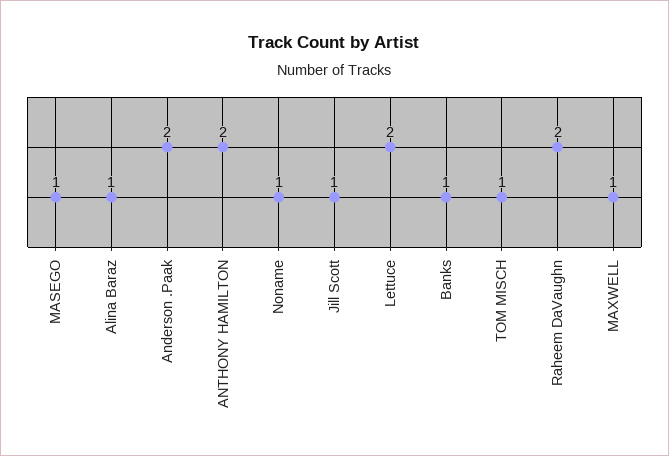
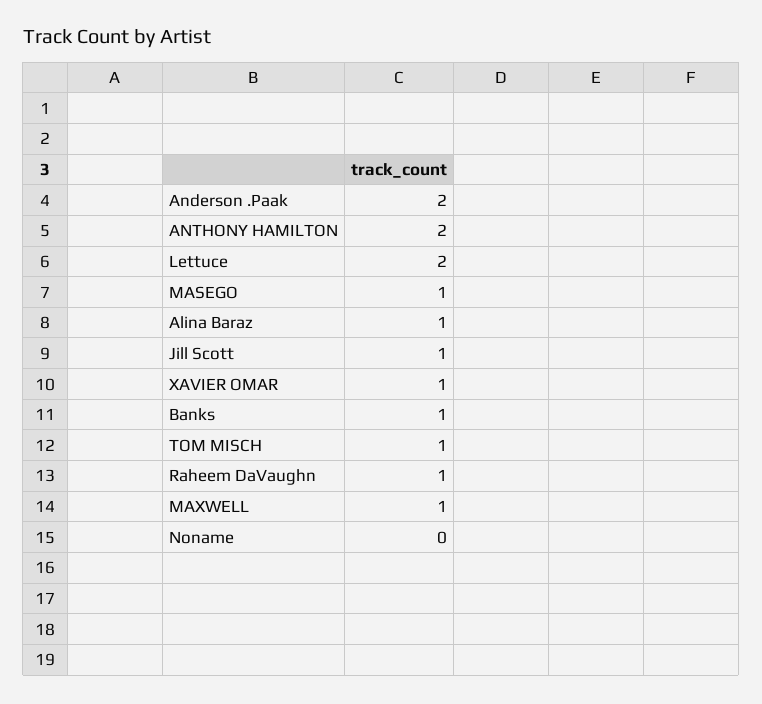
Noname: 1 -> 0
Raheem DaVaughn: 2 -> 1
XAVIER OMAR: none -> 1

